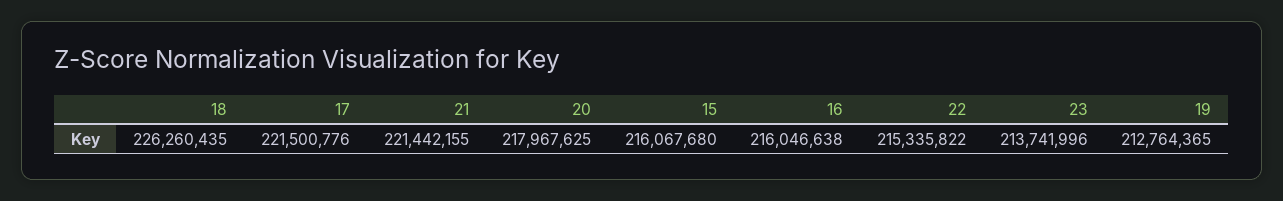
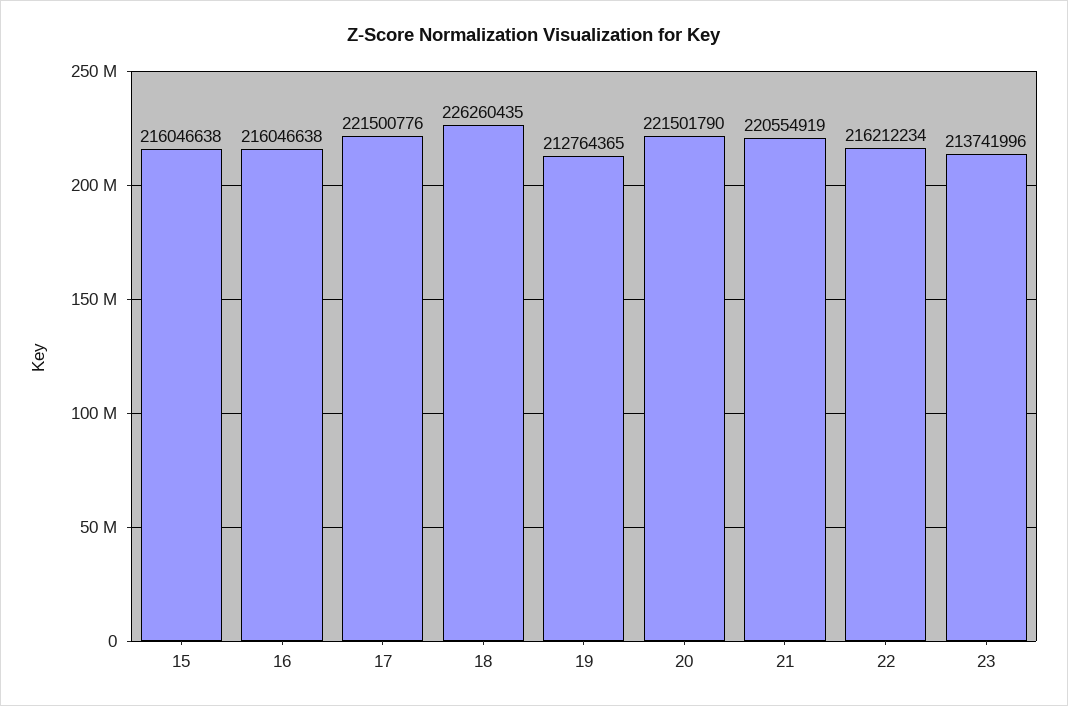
21: 221442155 -> 220554919
20: 217967625 -> 221501790
15: 216067680 -> 216046638
22: 215335822 -> 216212234

